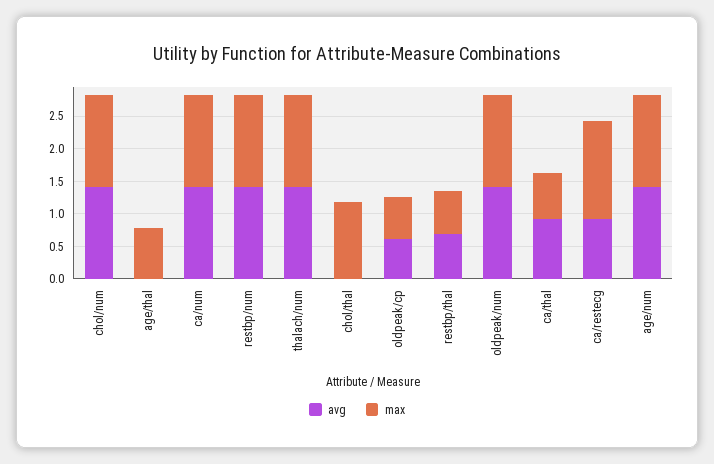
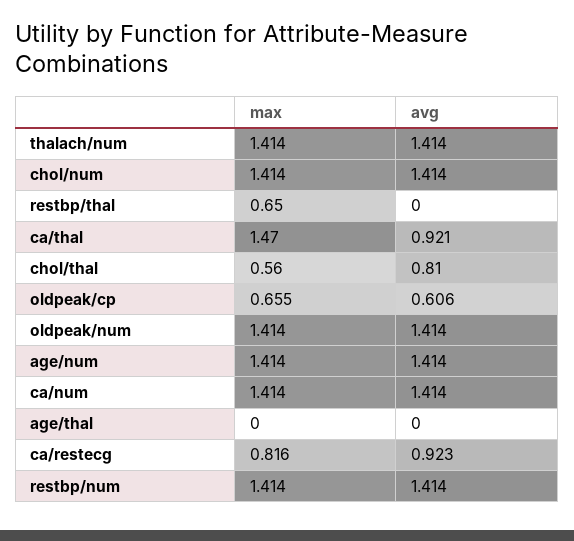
max, age/thal: 0.75 -> 0
avg, chol/thal: 0 -> 0.81
max, chol/thal: 1.25 -> 0.56
avg, restbp/thal: 0.75 -> 0
max, ca/thal: 0.75 -> 1.47
max, ca/restecg: 1.5 -> 0.816

